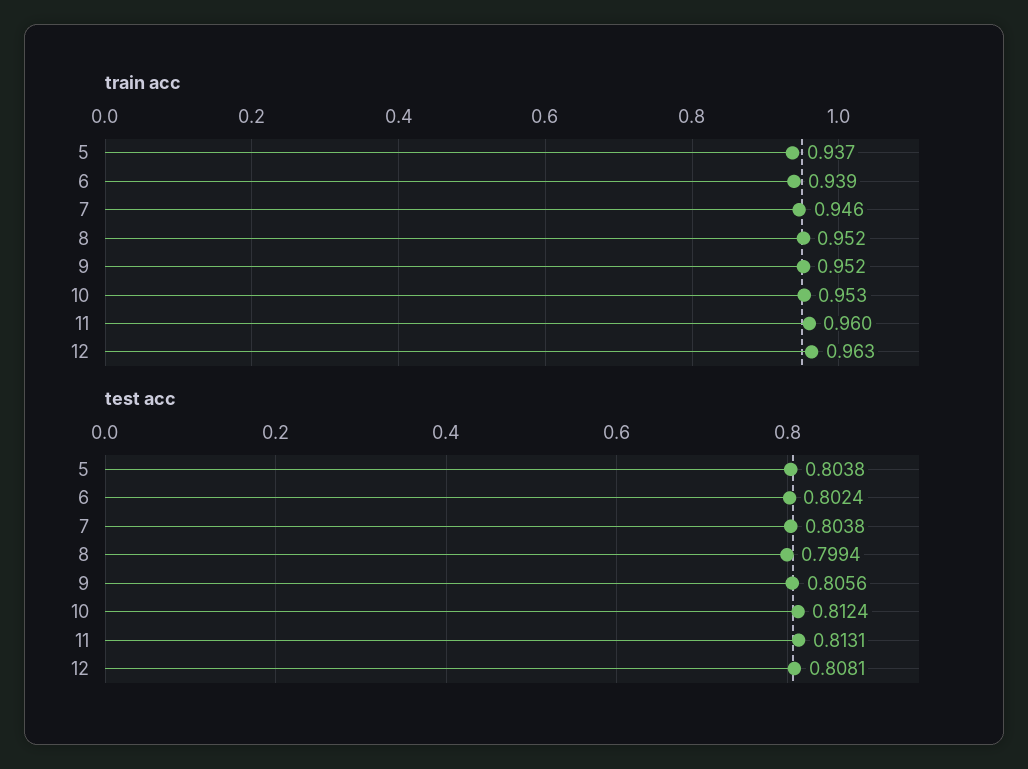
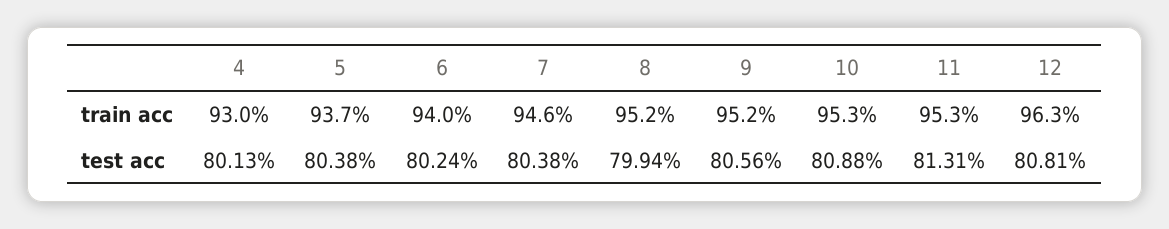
train acc, 6: 0.939 -> 0.94
train acc, 11: 0.96 -> 0.953
test acc, 10: 0.8124 -> 0.8088
train acc, 4: none -> 0.93
test acc, 4: none -> 0.8013

